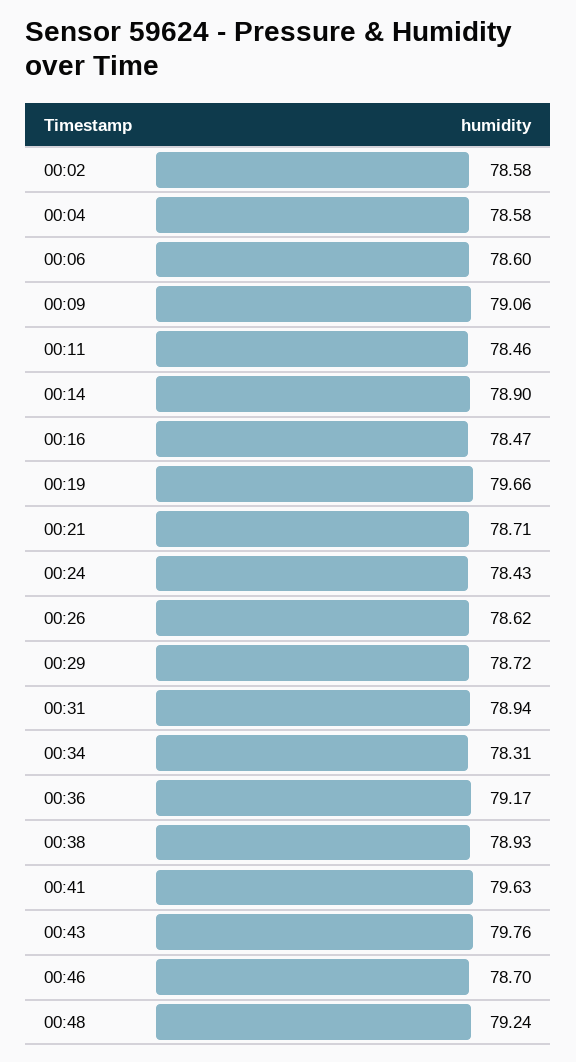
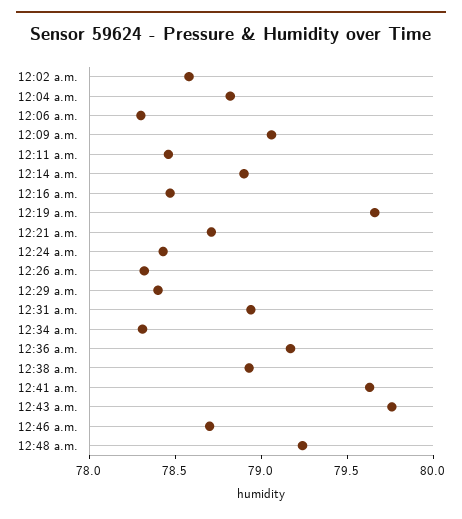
00:04: 78.58 -> 78.8
00:06: 78.6 -> 78.3
00:26: 78.62 -> 78.3
00:29: 78.72 -> 78.4

